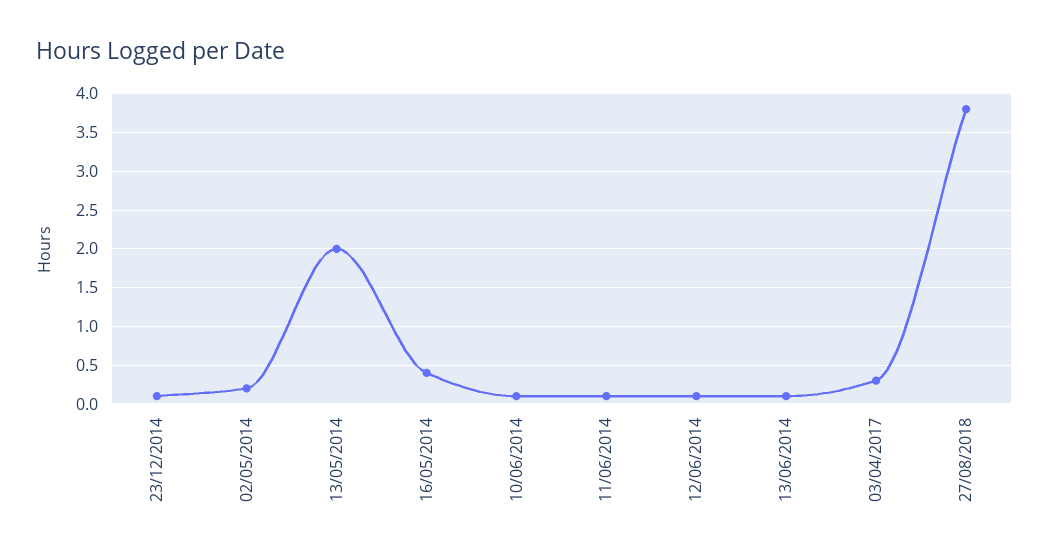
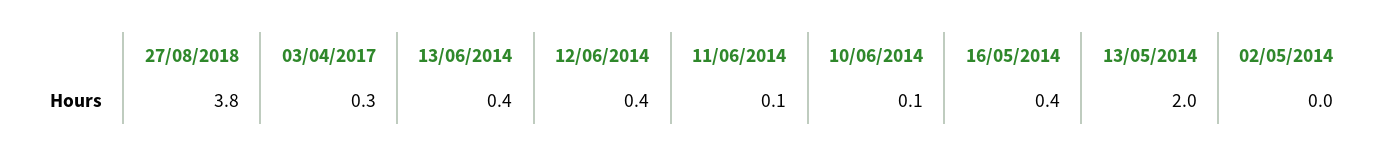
23/12/2014: 0.1 -> none
02/05/2014: 0.2 -> 0
12/06/2014: 0.1 -> 0.4
13/06/2014: 0.1 -> 0.4

